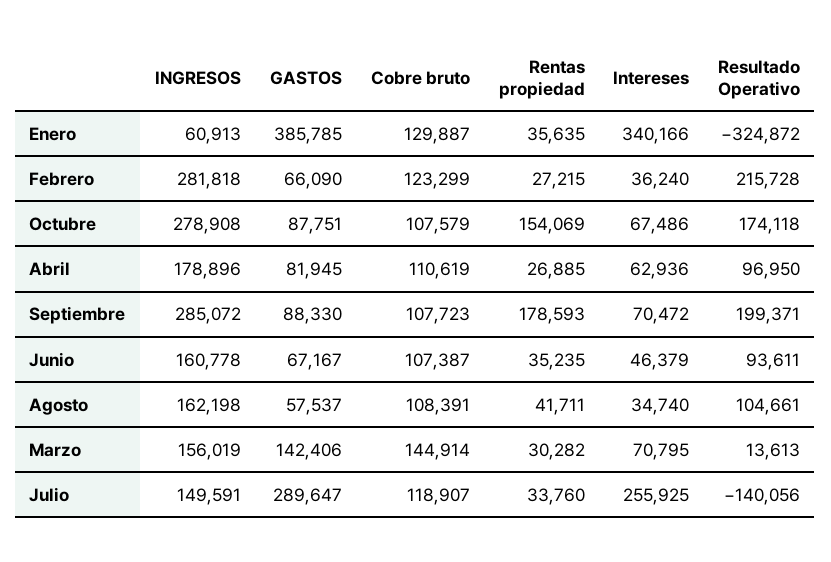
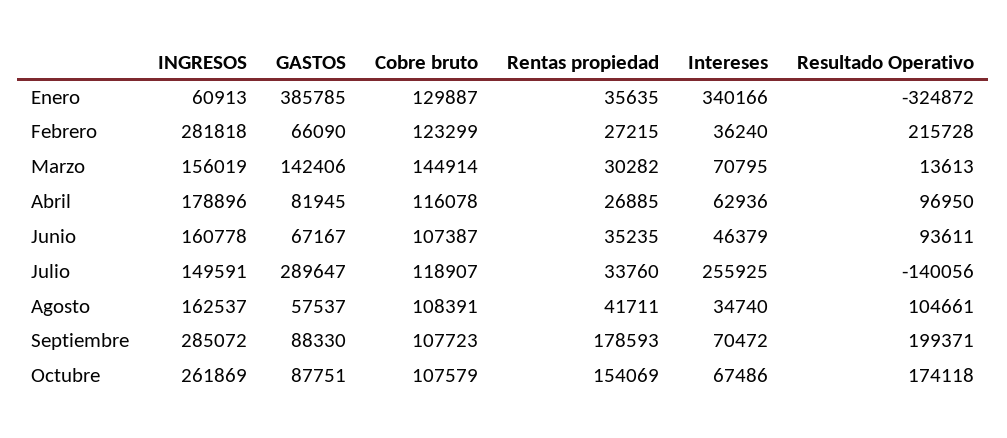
INGRESOS, Octubre: 278908 -> 261869
Cobre bruto, Abril: 110619 -> 116078
INGRESOS, Agosto: 162198 -> 162537

